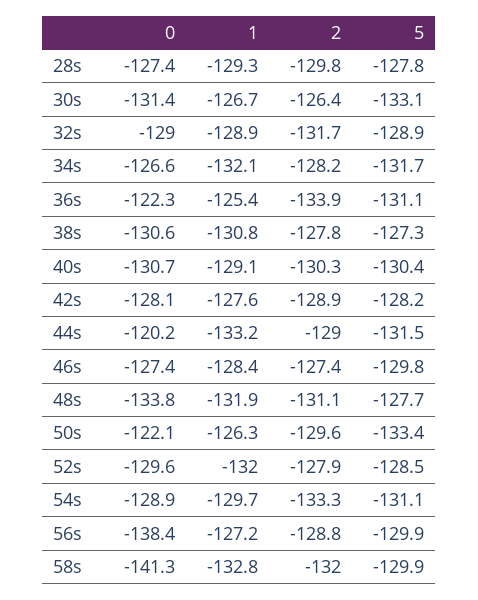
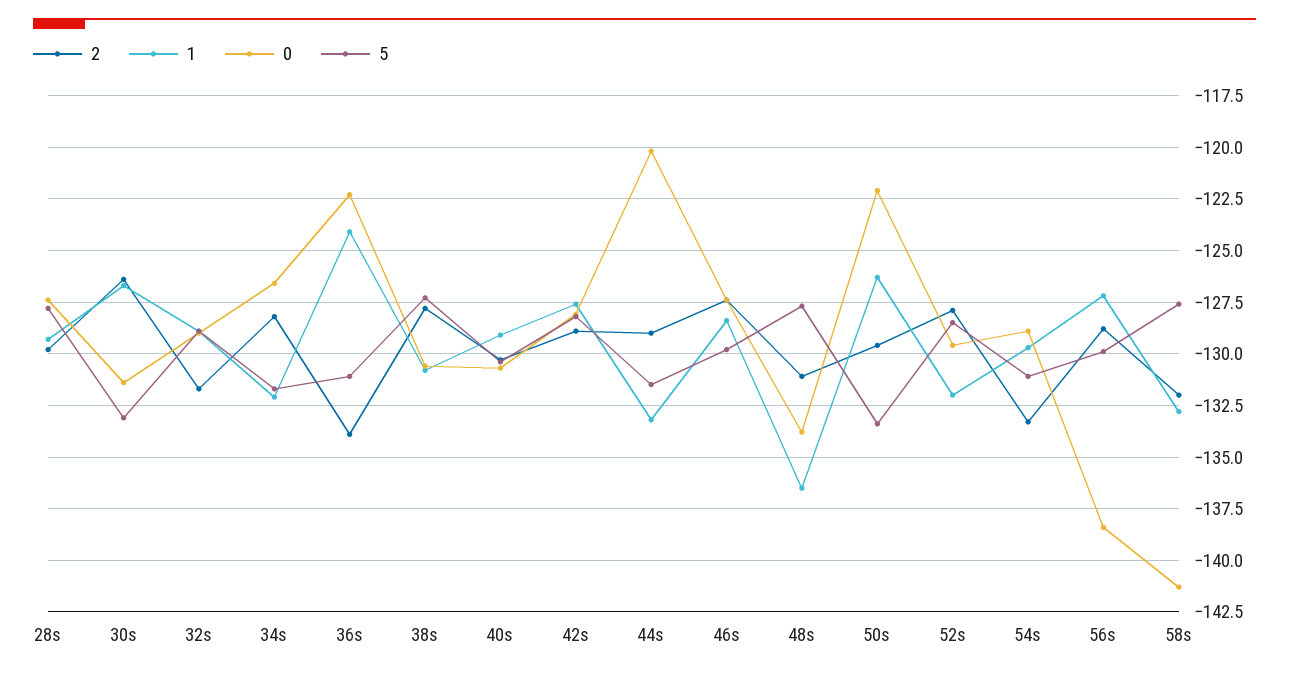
1, 36s: -125.4 -> -124
1, 48s: -131.9 -> -136.5
5, 58s: -129.9 -> -127.5

